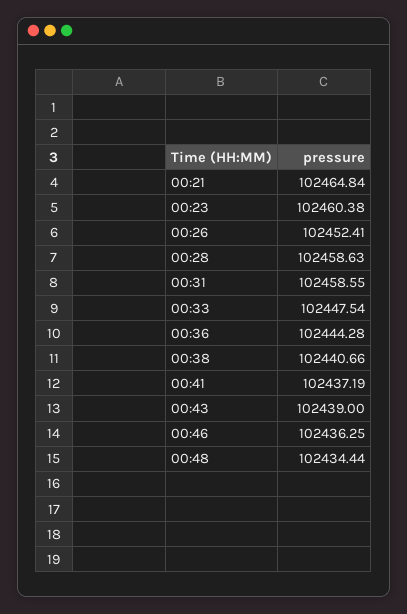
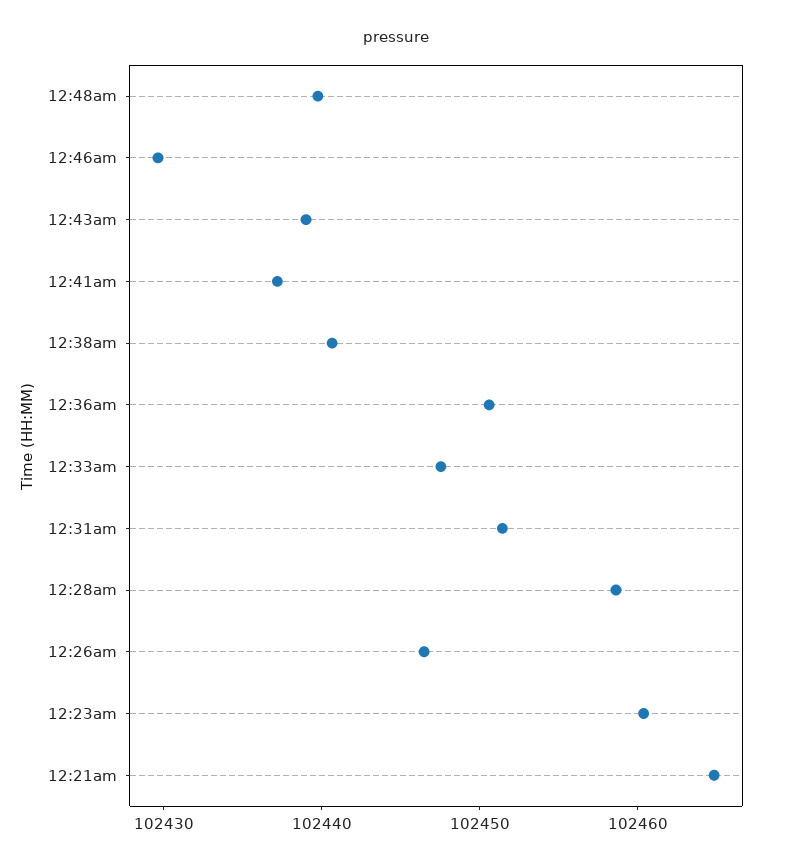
00:26: 102452.41 -> 102446
00:31: 102458.55 -> 102452
00:36: 102444.28 -> 102450
00:46: 102436.25 -> 102430
00:48: 102434.44 -> 102440

